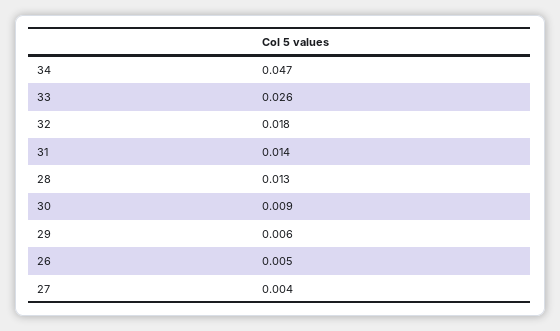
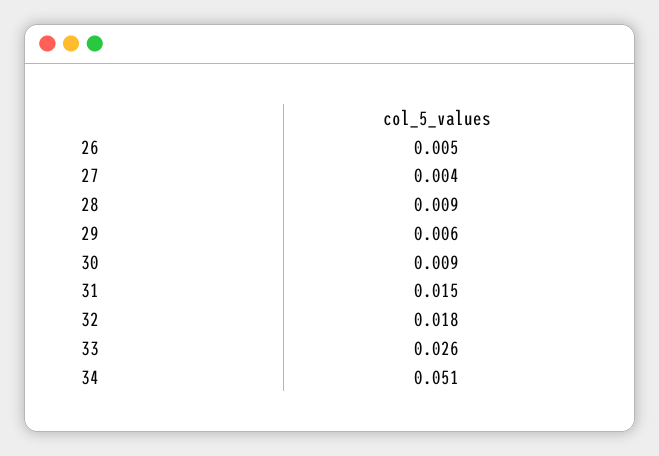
34: 0.047 -> 0.051
31: 0.014 -> 0.015
28: 0.013 -> 0.009

